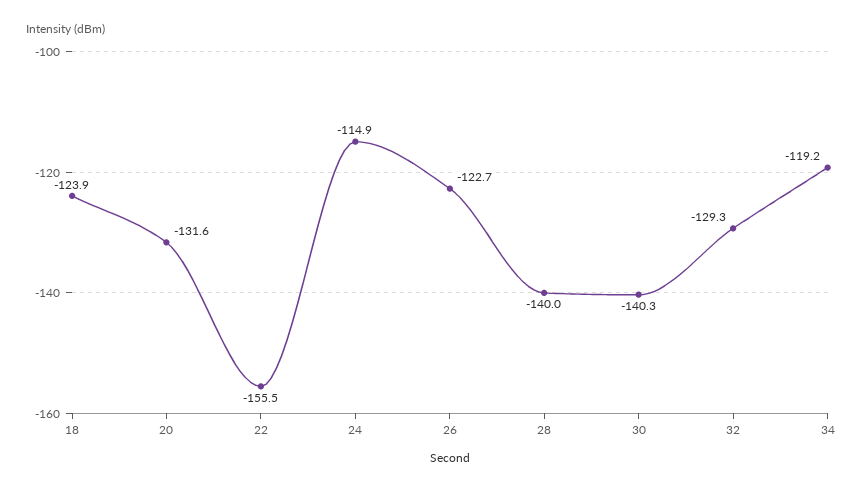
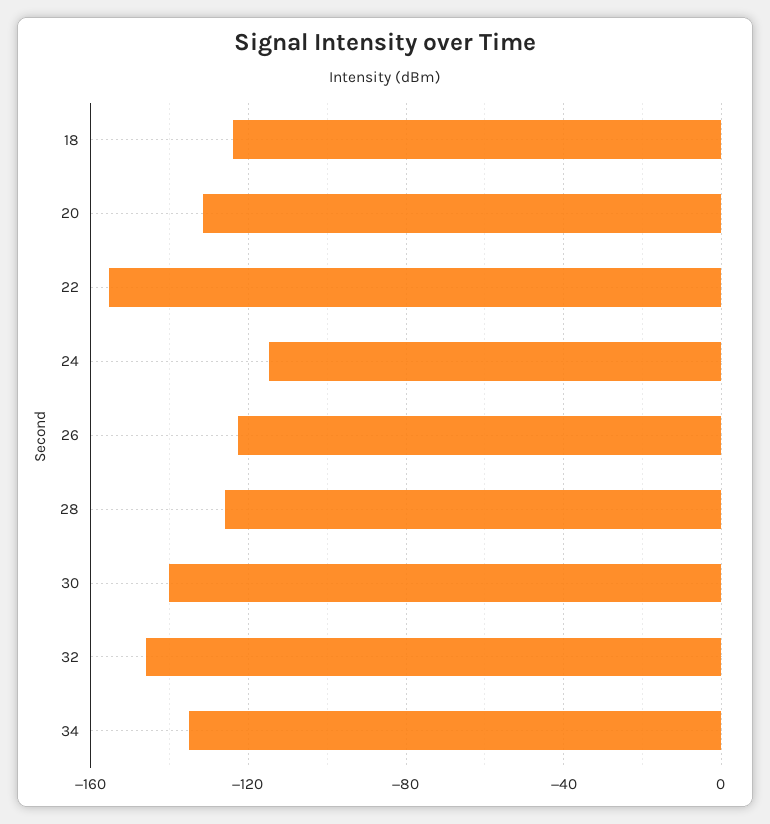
28: -140 -> -125
32: -129.3 -> -145
34: -119.2 -> -135

